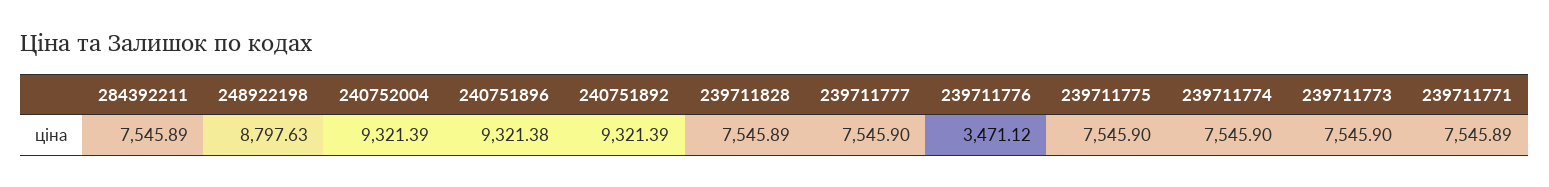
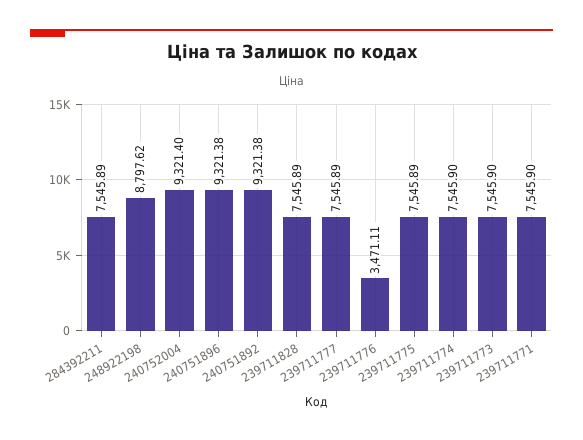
248922198: 8797.63 -> 8797.62
240752004: 9321.39 -> 9321.4
240751892: 9321.39 -> 9321.38
239711777: 7545.9 -> 7545.89
239711776: 3471.12 -> 3471.11
239711775: 7545.9 -> 7545.89
239711771: 7545.89 -> 7545.9

